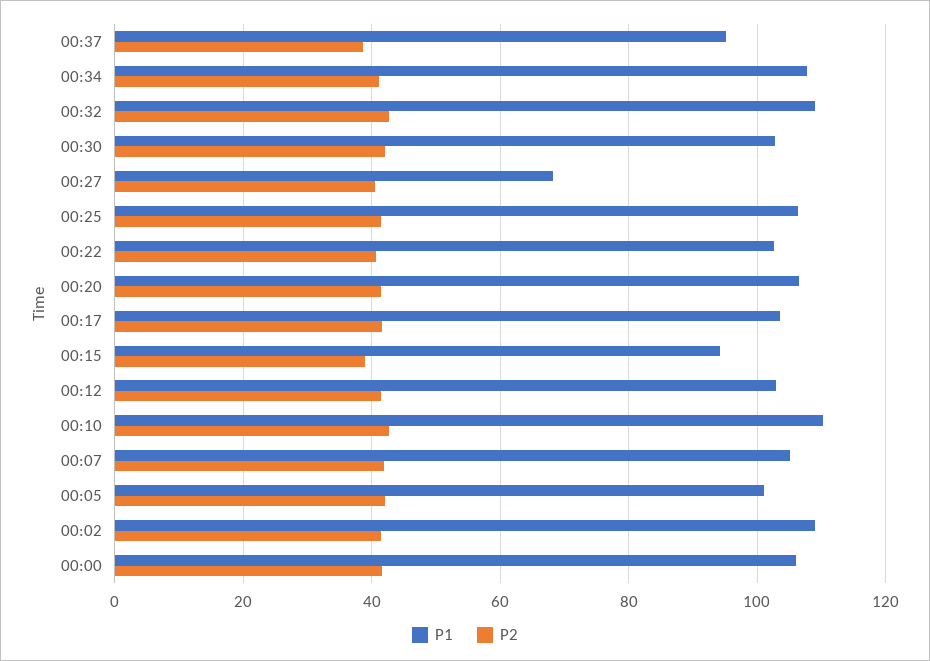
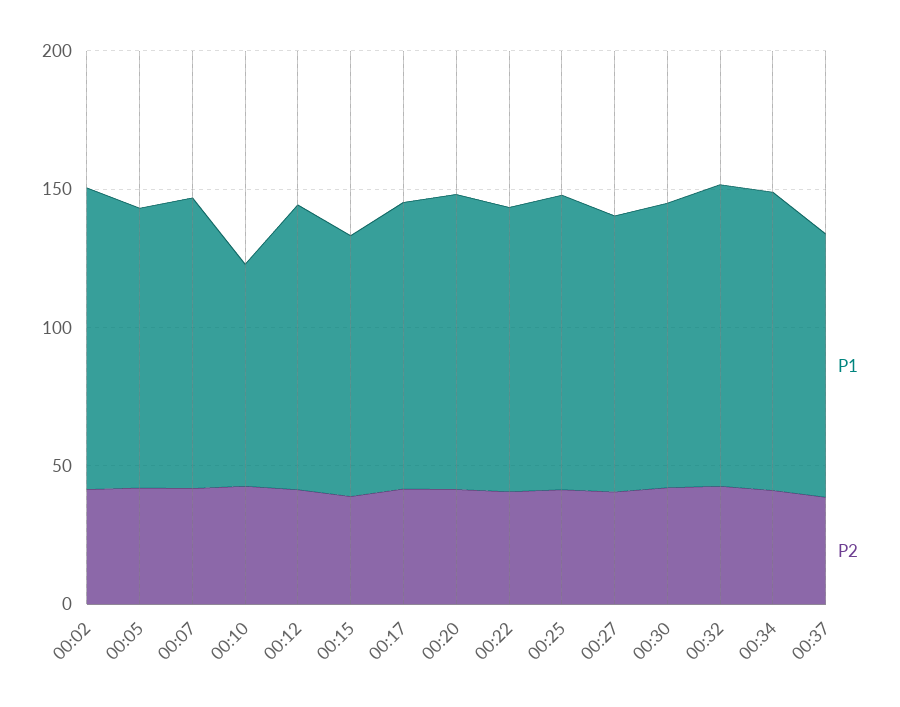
P1, 00:27: 68 -> 100
P1, 00:10: 110 -> 80
P1, 00:00: 106 -> none
P2, 00:00: 42 -> none

